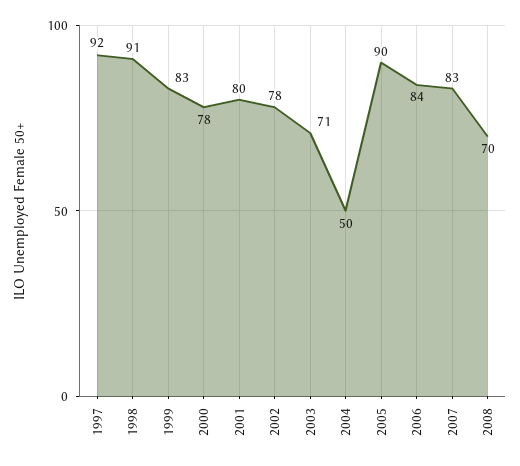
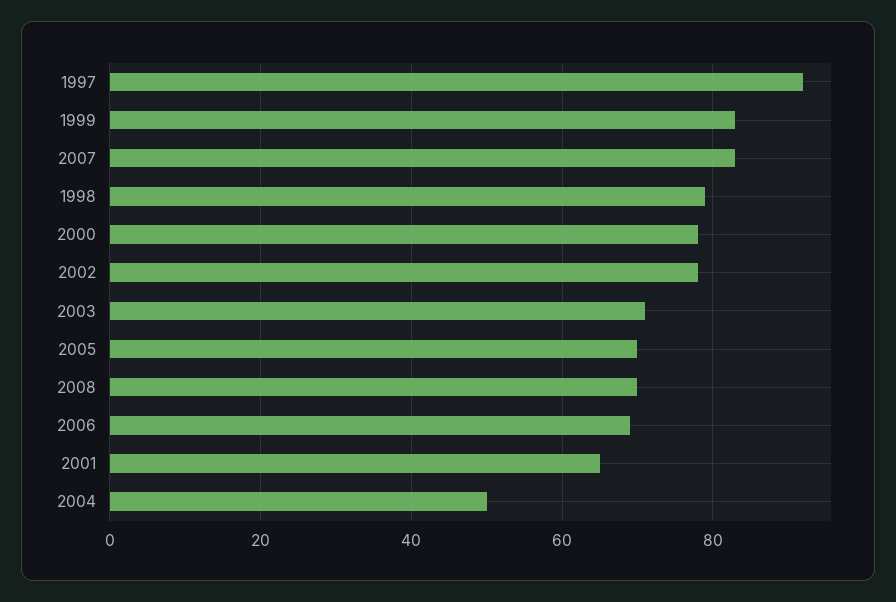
1998: 91 -> 80
2001: 80 -> 65
2005: 90 -> 70
2006: 84 -> 70

